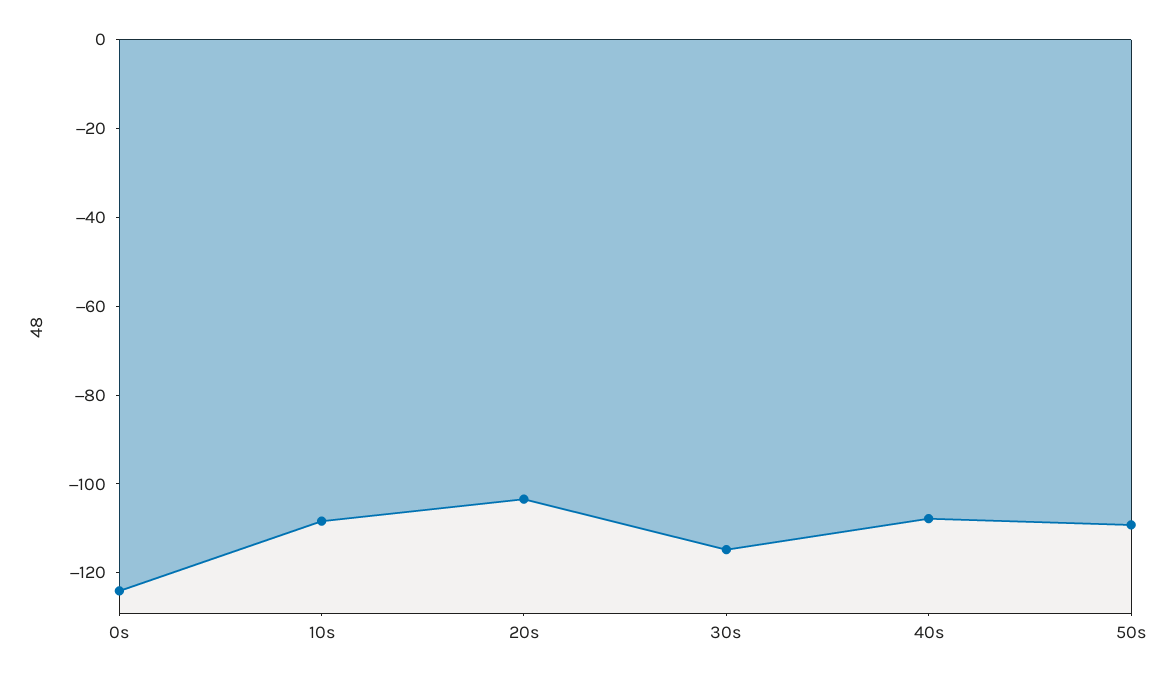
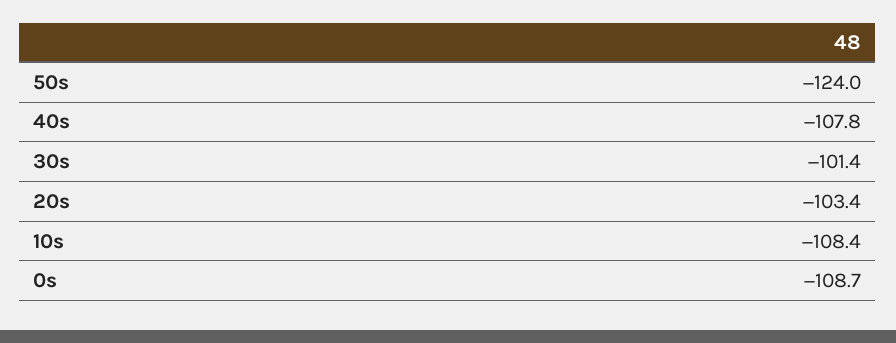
0s: -125 -> -108.7
30s: -115 -> -101.4
50s: -110 -> -124

